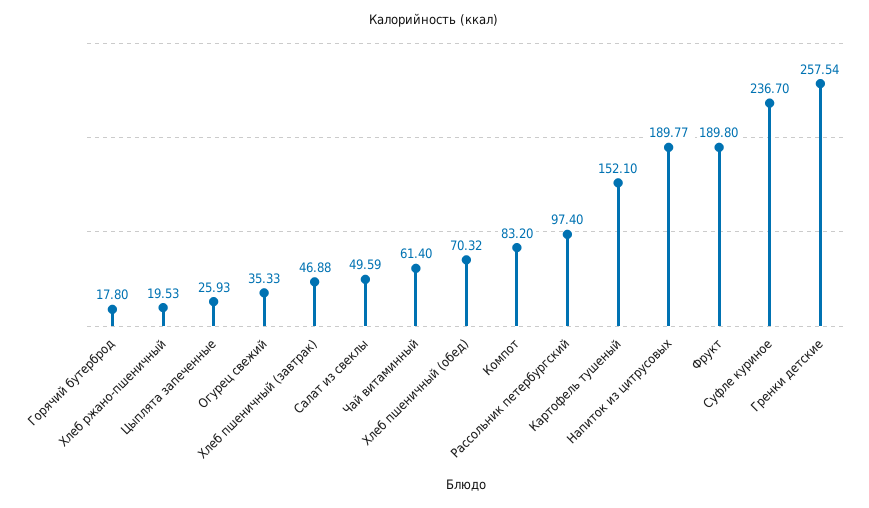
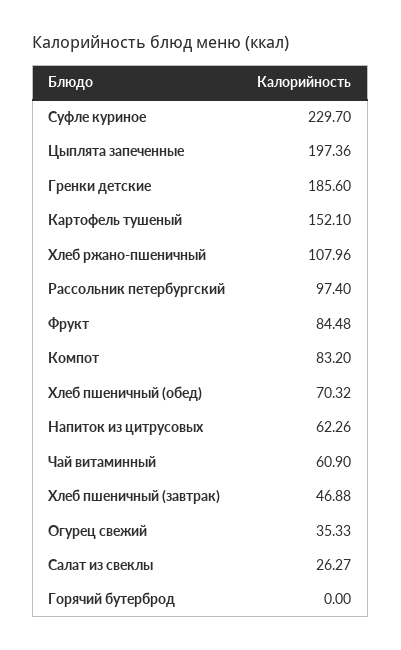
Горячий бутерброд: 17.8 -> 0
Хлеб ржано-пшеничный: 19.53 -> 107.96
Цыплята запеченные: 25.93 -> 197.36
Салат из свеклы: 49.59 -> 26.27
Чай витаминный: 61.4 -> 60.9
Напиток из цитрусовых: 189.77 -> 62.26
Фрукт: 189.8 -> 84.48
Суфле куриное: 236.7 -> 229.7
Гренки детские: 257.54 -> 185.6

